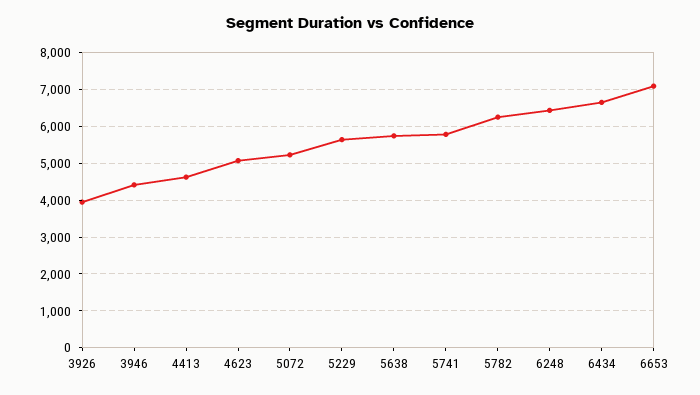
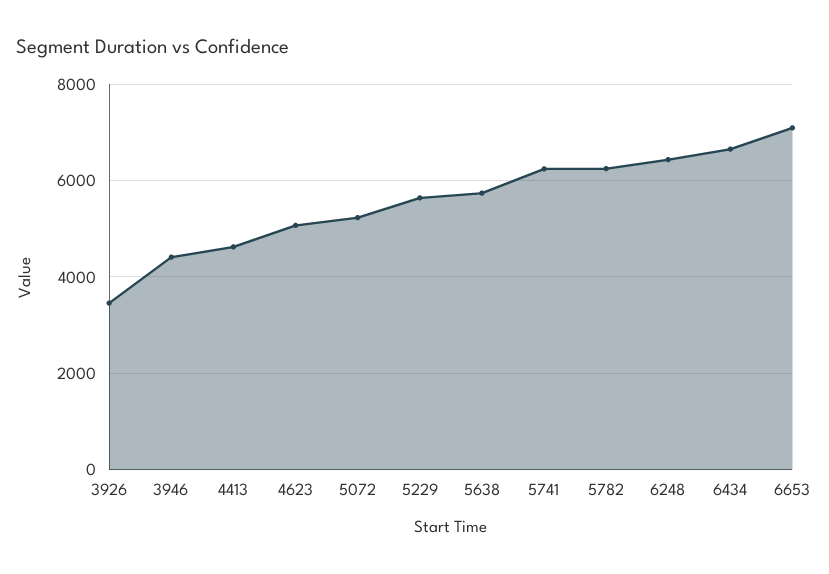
3926: 4000 -> 3400
5741: 5800 -> 6200

